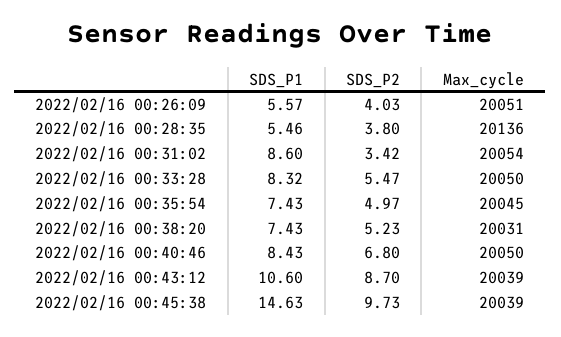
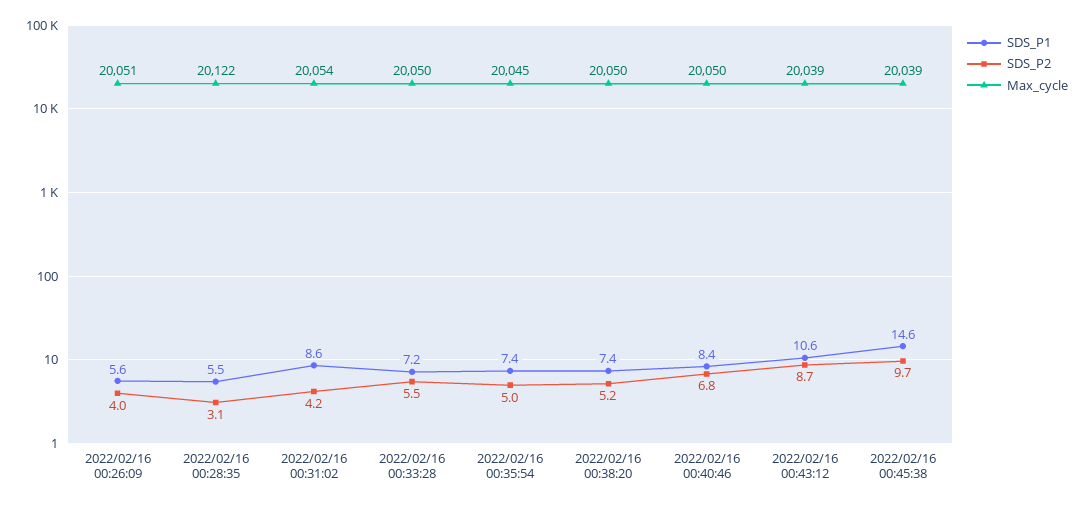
SDS_P2, 2022/02/16 00:28:35: 3.8 -> 3.1
Max_cycle, 2022/02/16 00:28:35: 20136 -> 20122
SDS_P2, 2022/02/16 00:31:02: 3.42 -> 4.2
SDS_P1, 2022/02/16 00:33:28: 8.32 -> 7.2
Max_cycle, 2022/02/16 00:38:20: 20031 -> 20050

